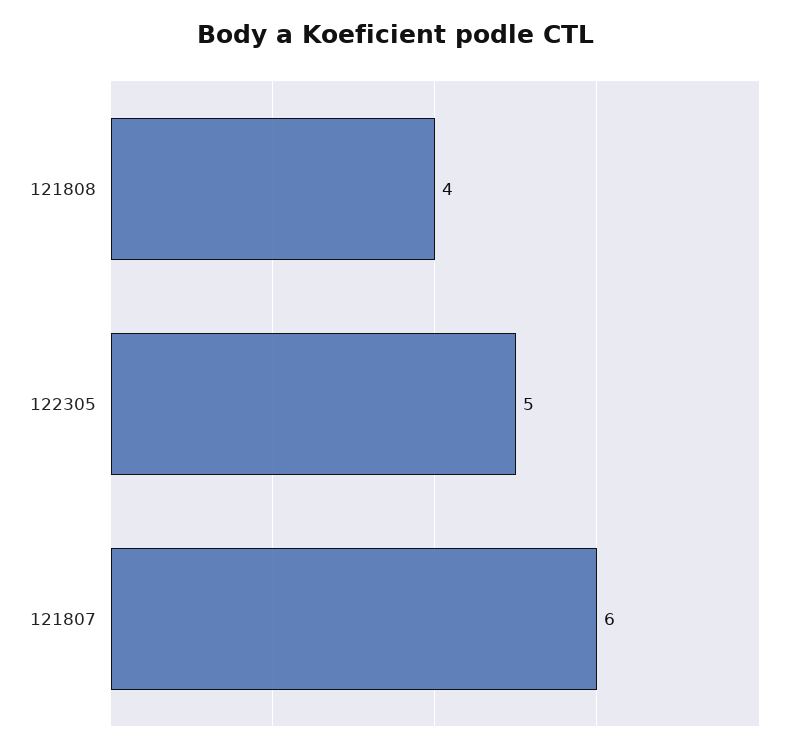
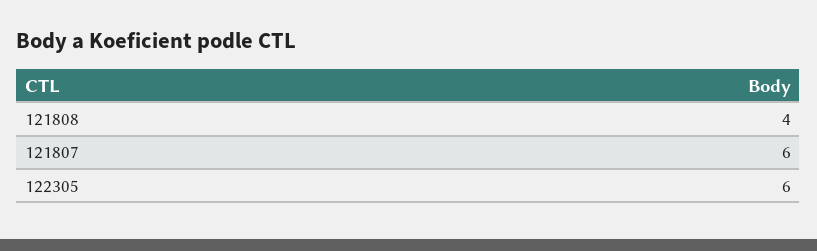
122305: 5 -> 6

